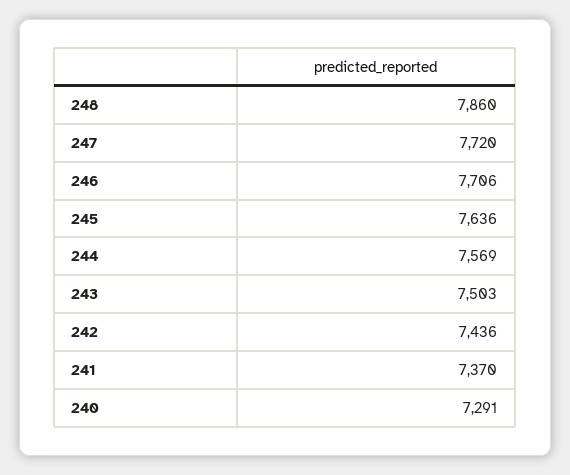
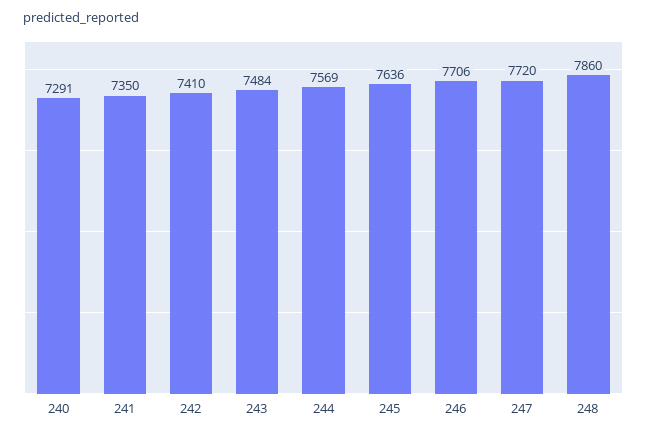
243: 7503 -> 7484
242: 7436 -> 7410
241: 7370 -> 7350

